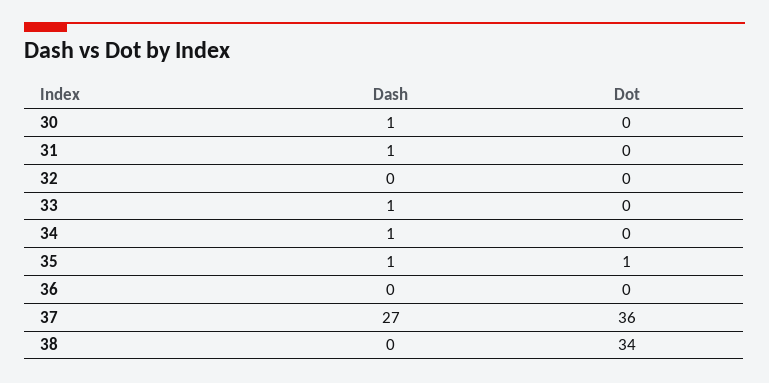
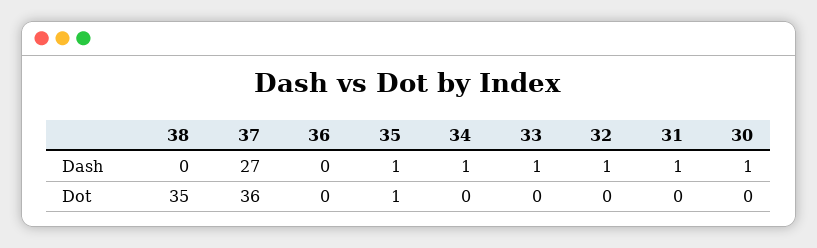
Dash, 32: 0 -> 1
Dot, 38: 34 -> 35

